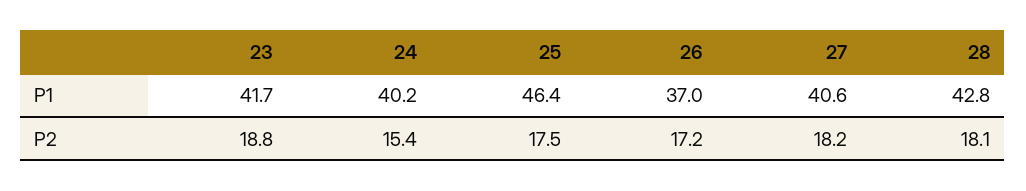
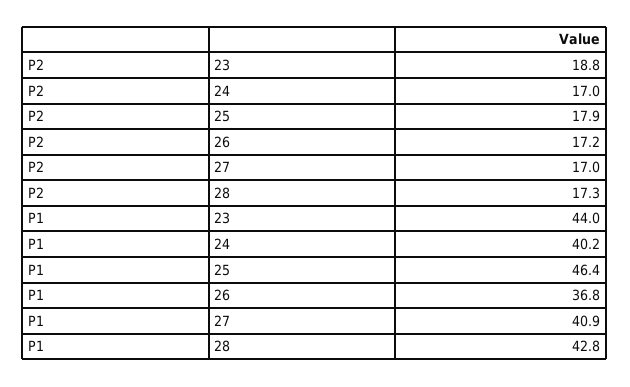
23, P1: 41.7 -> 44
26, P1: 37 -> 36.8
27, P1: 40.6 -> 40.9
24, P2: 15.4 -> 17
25, P2: 17.5 -> 17.9
27, P2: 18.2 -> 17
28, P2: 18.1 -> 17.3

